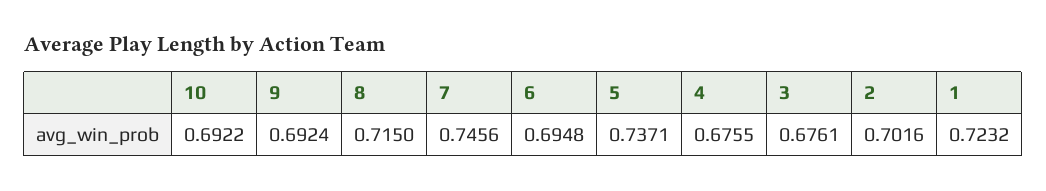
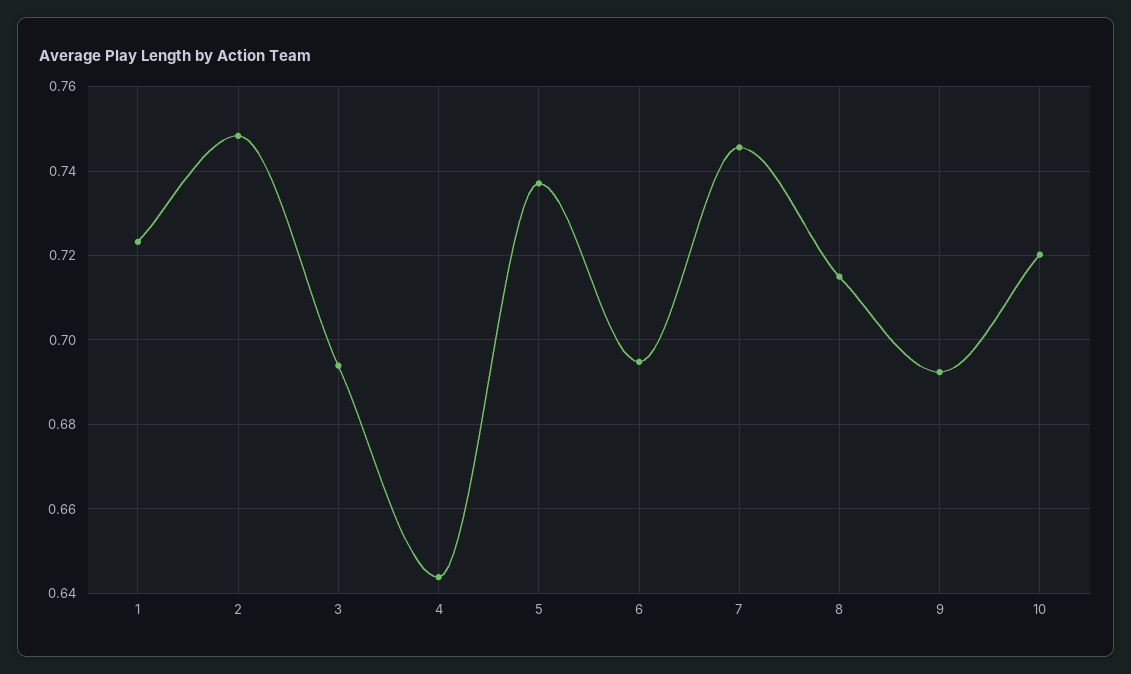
10: 0.6922 -> 0.72
4: 0.6755 -> 0.644
3: 0.6761 -> 0.694
2: 0.7016 -> 0.748

